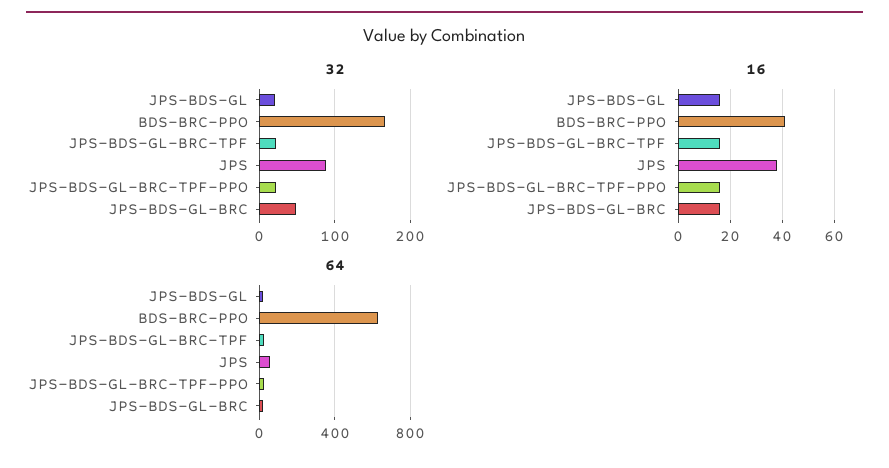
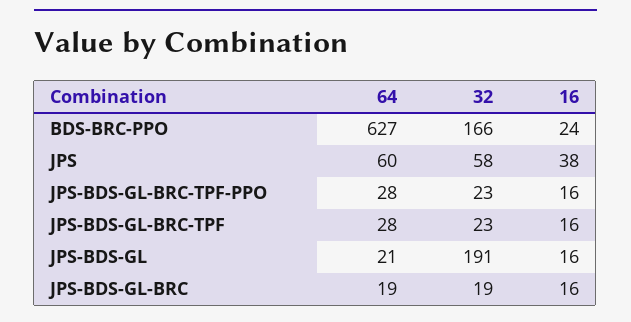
32, JPS-BDS-GL: 20 -> 191
32, JPS: 90 -> 58
32, JPS-BDS-GL-BRC: 50 -> 19
16, BDS-BRC-PPO: 40 -> 24

